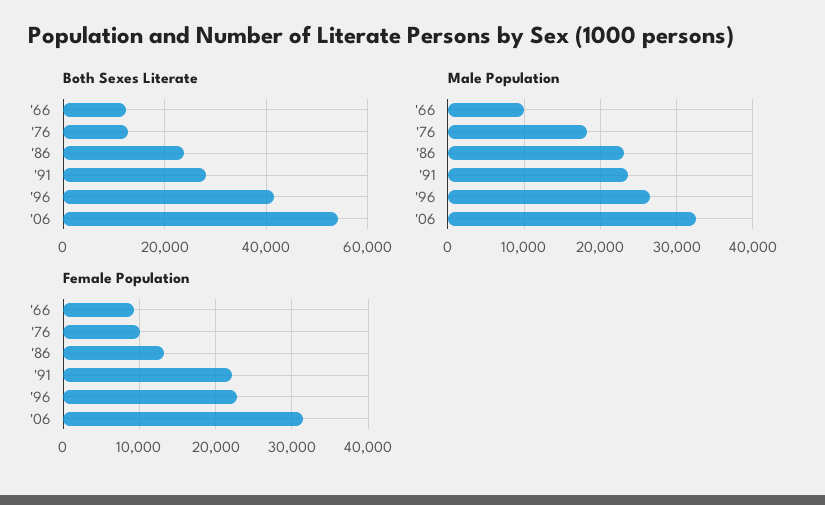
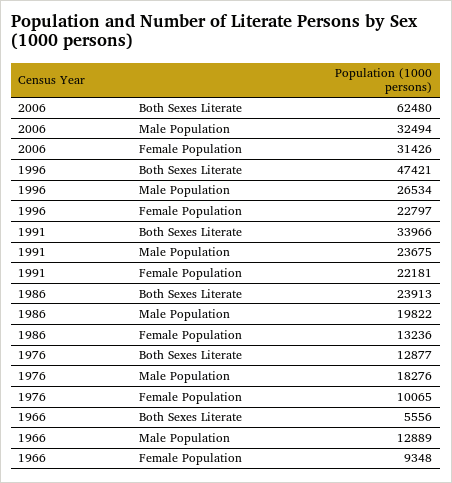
Both Sexes Literate, '66: 12000 -> 5556
Both Sexes Literate, '91: 28000 -> 33966
Both Sexes Literate, '96: 42000 -> 47421
Both Sexes Literate, '06: 54000 -> 62480
Male Population, '66: 10000 -> 12889
Male Population, '86: 23000 -> 19822

